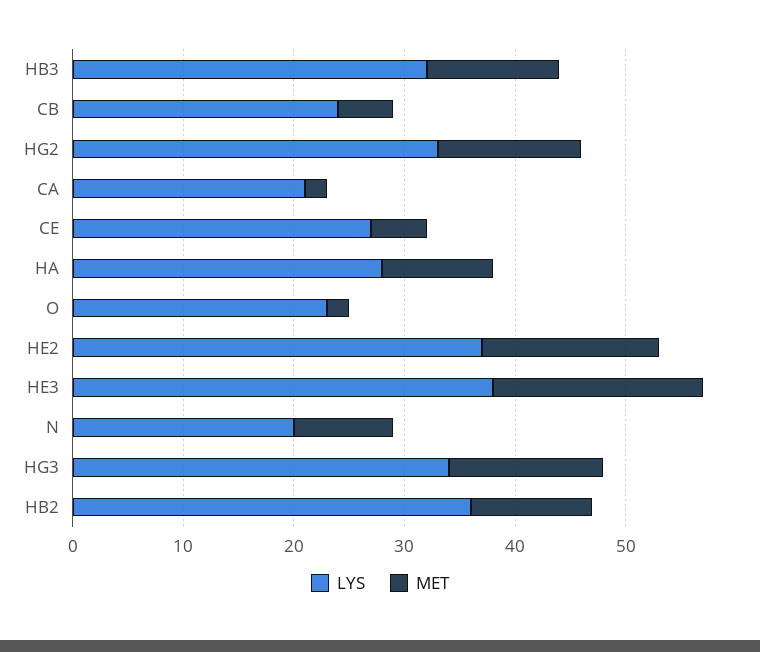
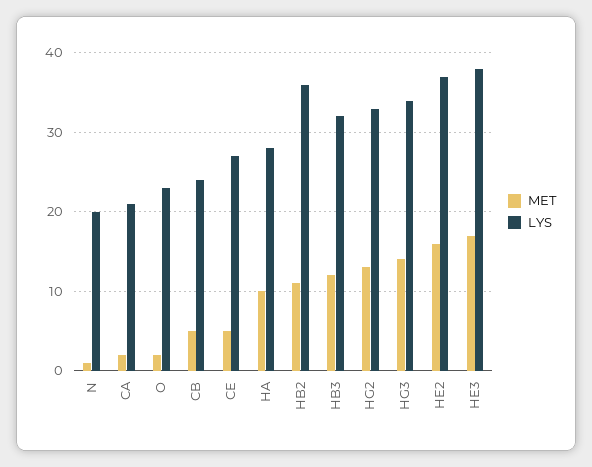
MET, HE3: 19 -> 17
MET, N: 9 -> 1

